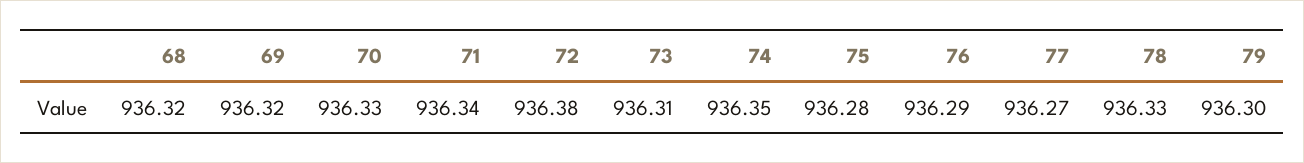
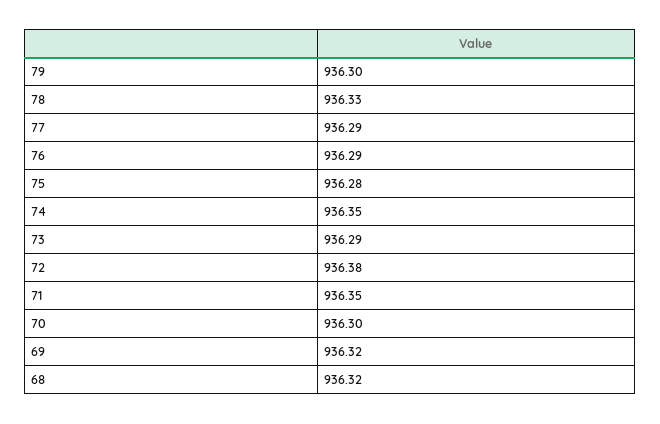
70: 936.33 -> 936.3
71: 936.34 -> 936.35
73: 936.31 -> 936.29
77: 936.27 -> 936.29

